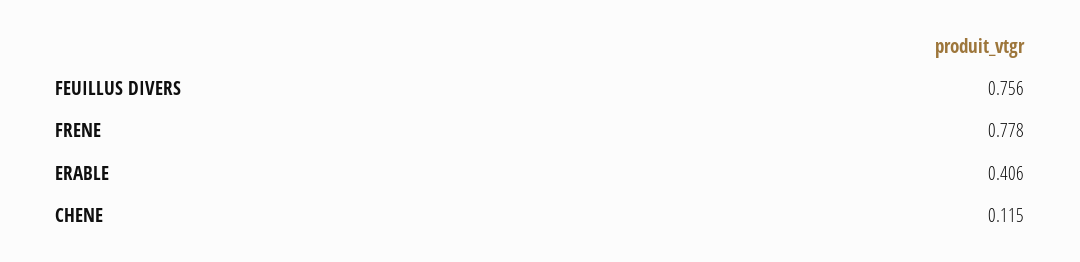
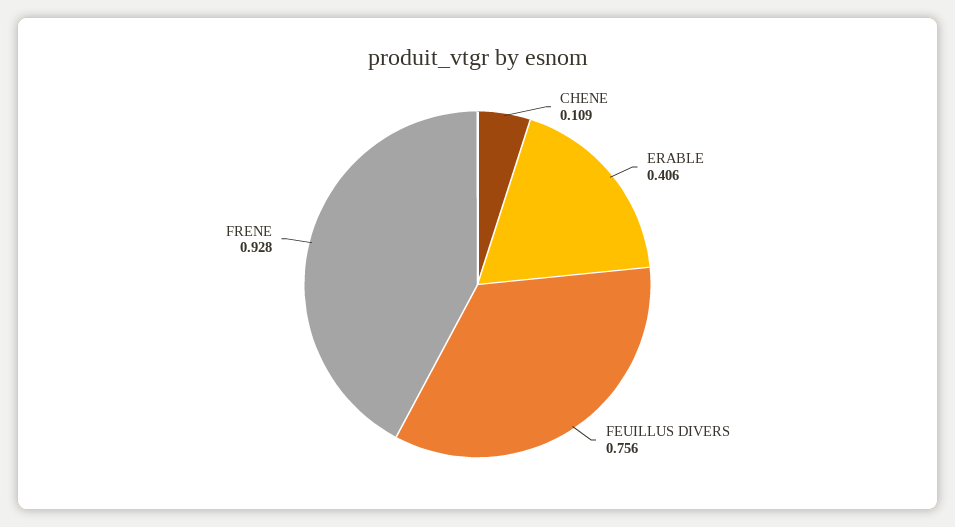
FRENE: 0.778 -> 0.928
CHENE: 0.115 -> 0.109

